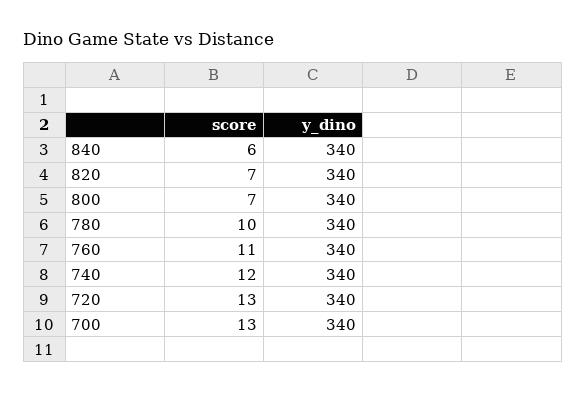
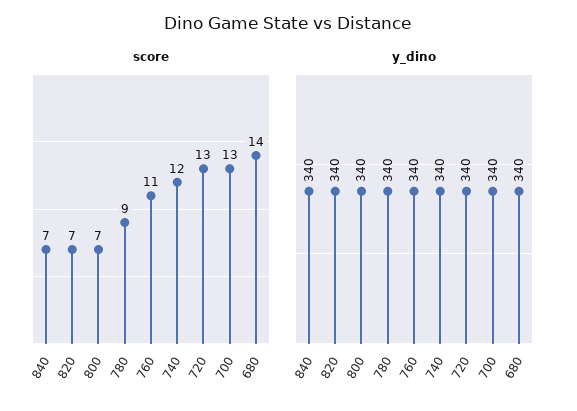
score, 840: 6 -> 7
score, 780: 10 -> 9
score, 680: none -> 14
y_dino, 680: none -> 340

